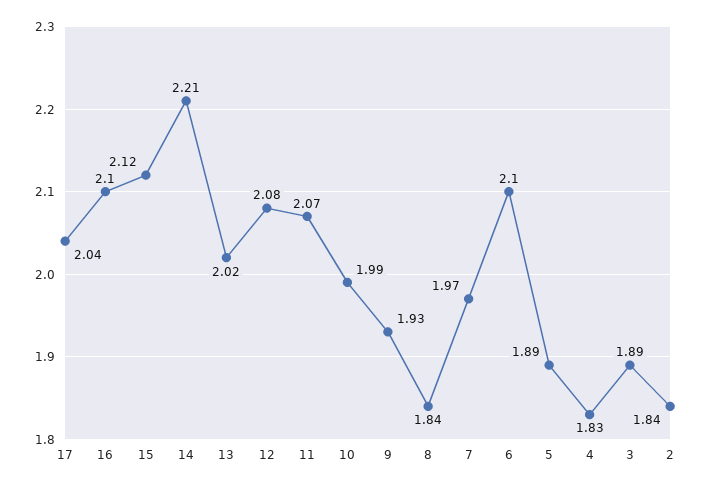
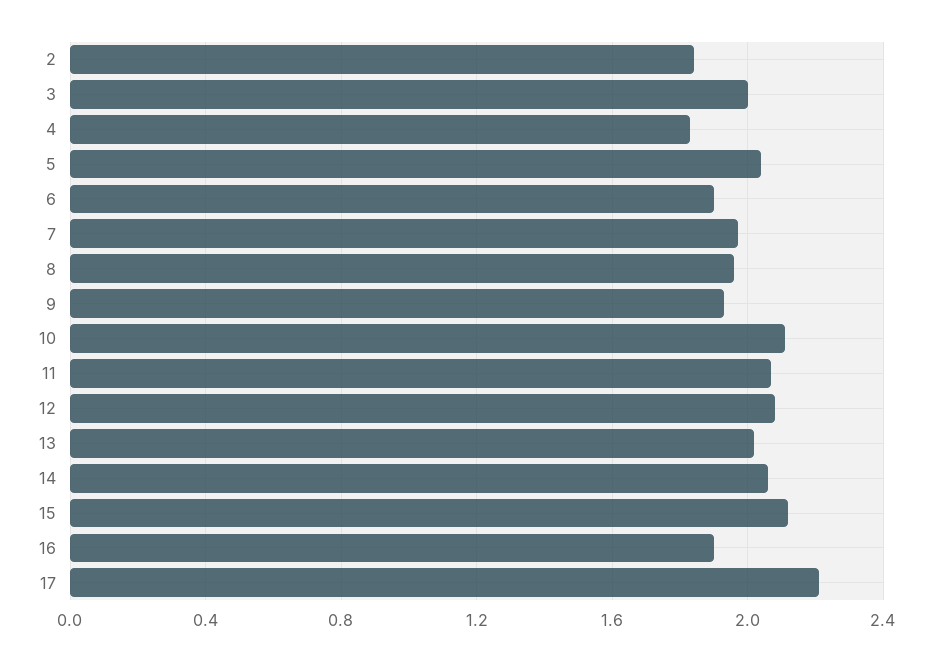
17: 2.04 -> 2.2
16: 2.1 -> 1.9
14: 2.21 -> 2.05
10: 1.99 -> 2.1
8: 1.84 -> 1.95
6: 2.1 -> 1.9
5: 1.89 -> 2.05
3: 1.89 -> 2

